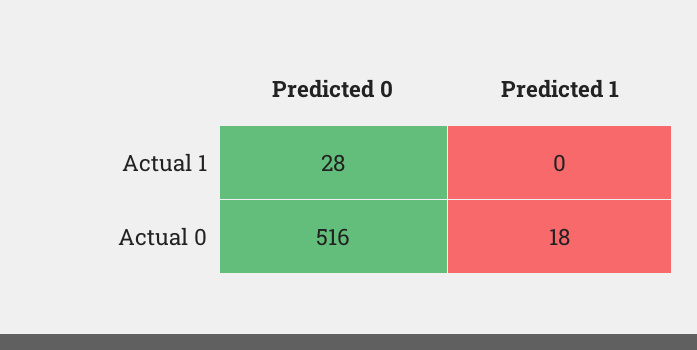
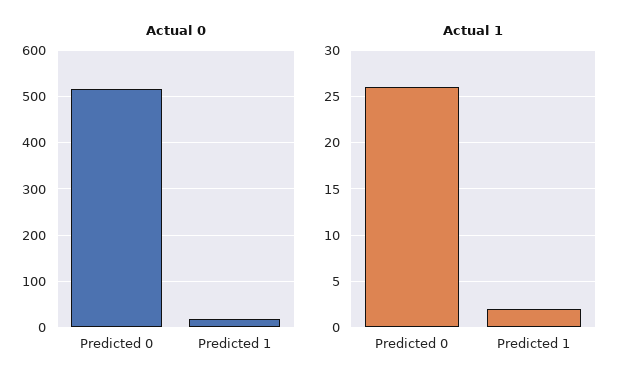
Actual 1, Predicted 0: 28 -> 26
Actual 1, Predicted 1: 0 -> 2

